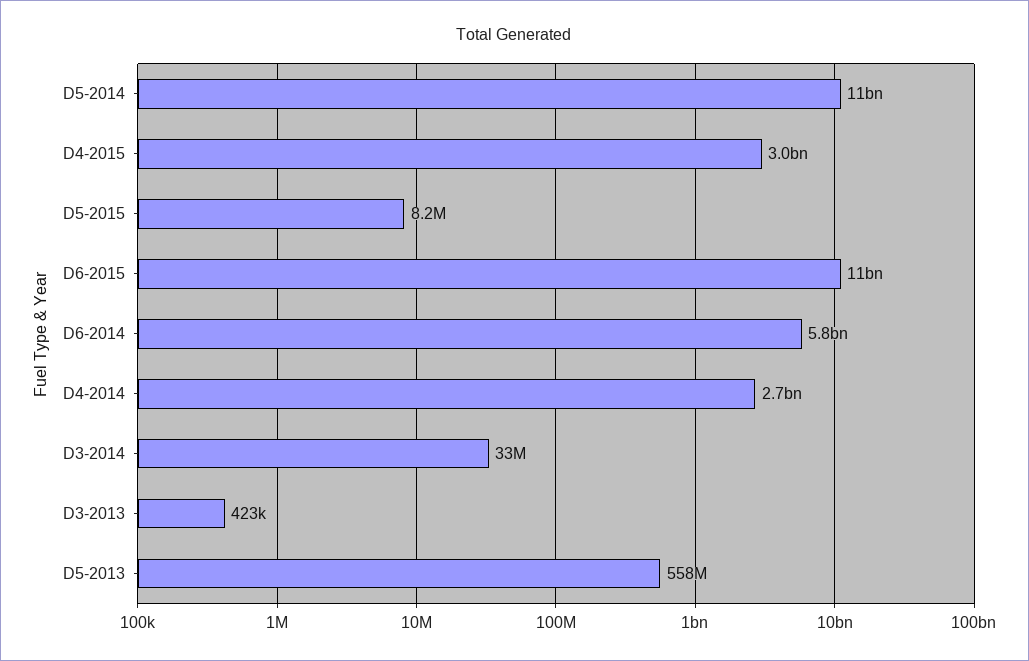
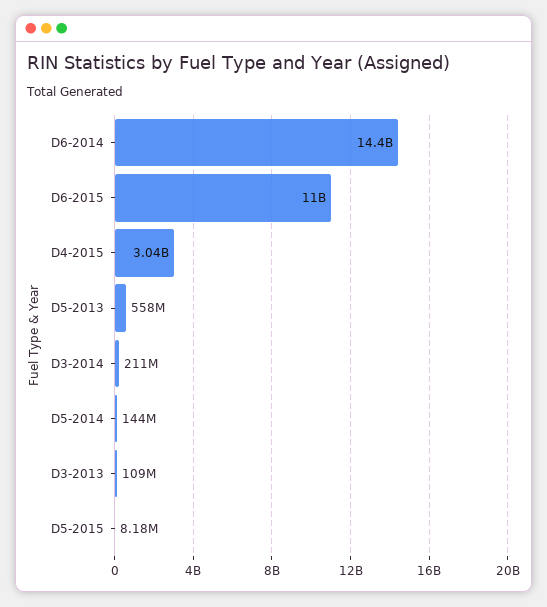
D5-2014: 11000000000 -> 144000000
D6-2014: 5800000000 -> 14400000000
D4-2014: 2700000000 -> none
D3-2014: 33000000 -> 211000000
D3-2013: 423000 -> 109000000

